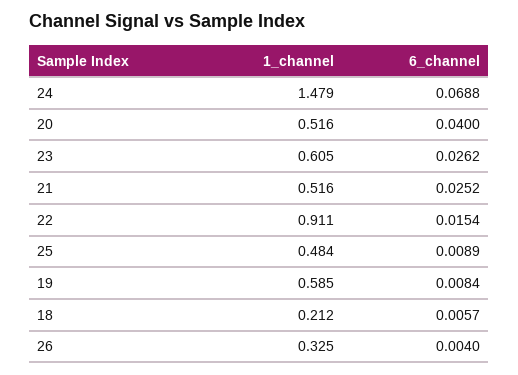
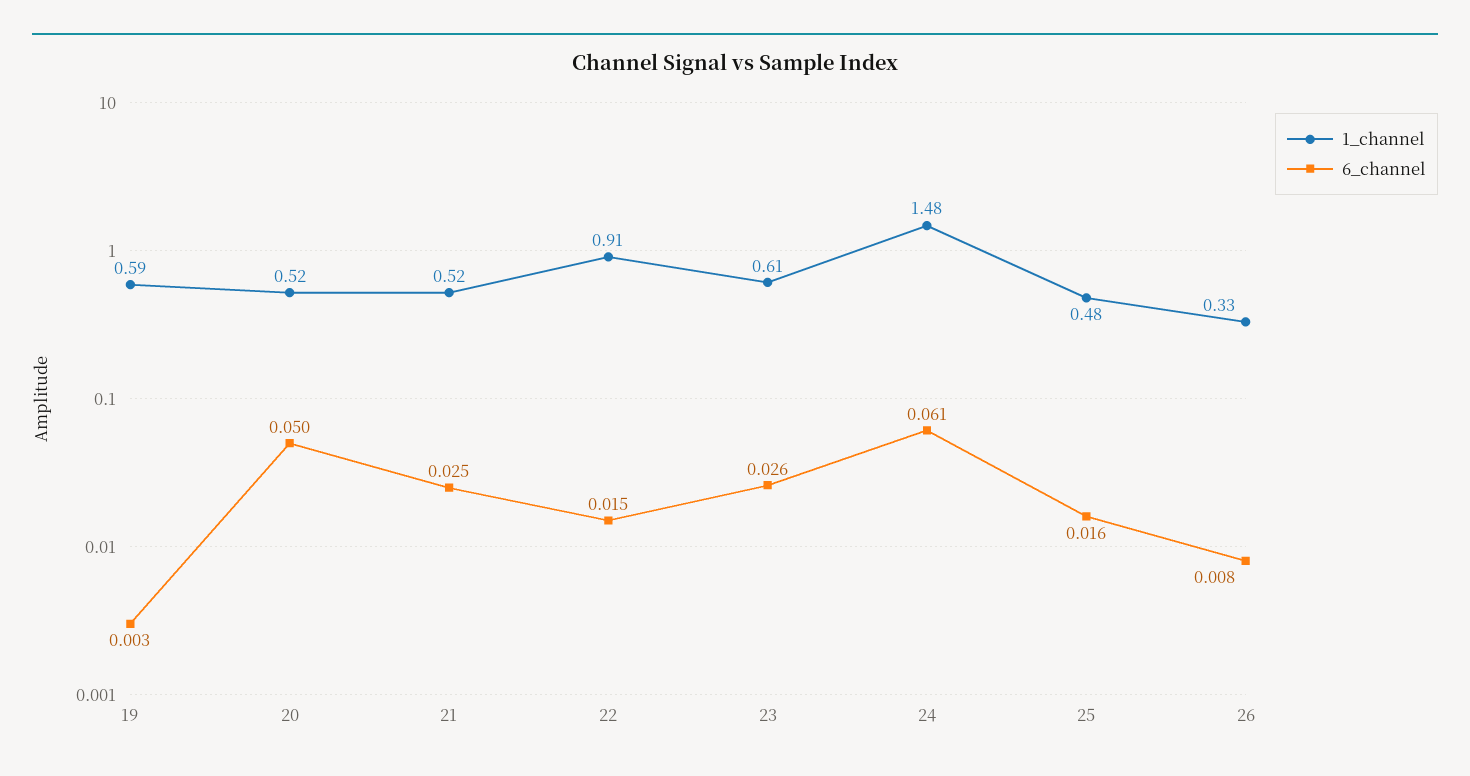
6_channel, 24: 0.0688 -> 0.061
6_channel, 20: 0.04 -> 0.05
6_channel, 25: 0.0089 -> 0.016
6_channel, 19: 0.0084 -> 0.003
1_channel, 18: 0.212 -> none
6_channel, 18: 0.0057 -> none
6_channel, 26: 0.004 -> 0.008

